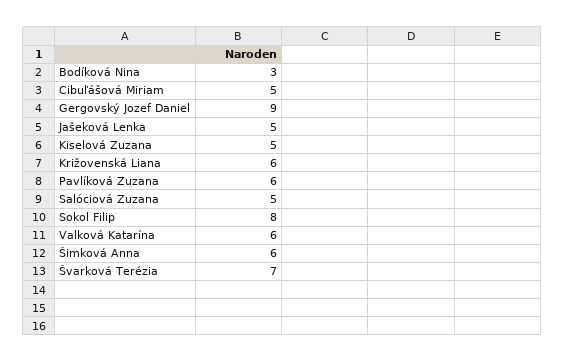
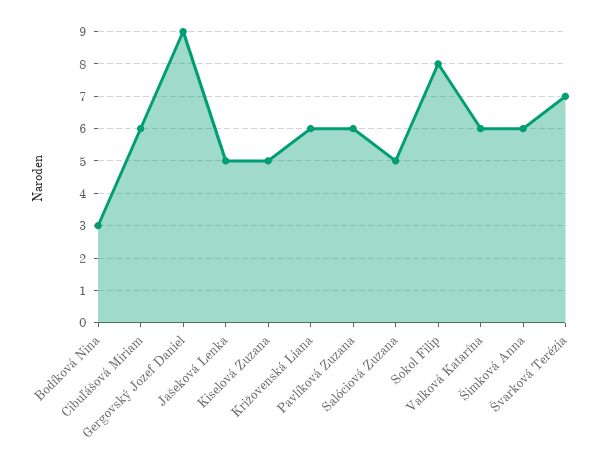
Cibuľášová Miriam: 5 -> 6

